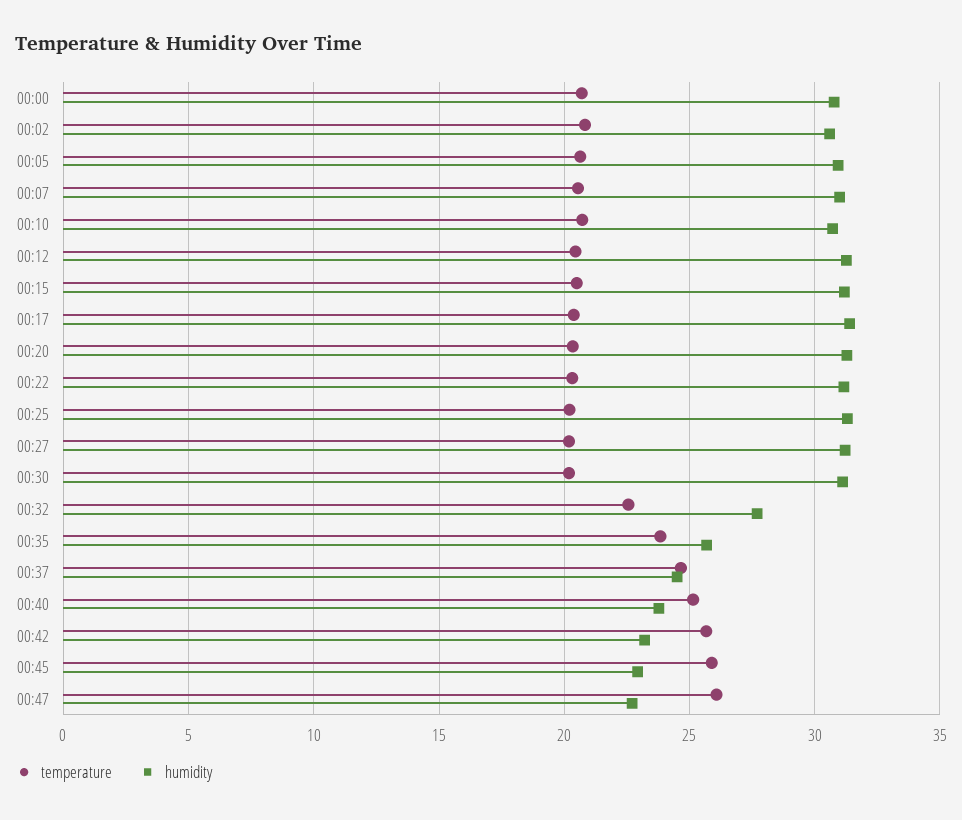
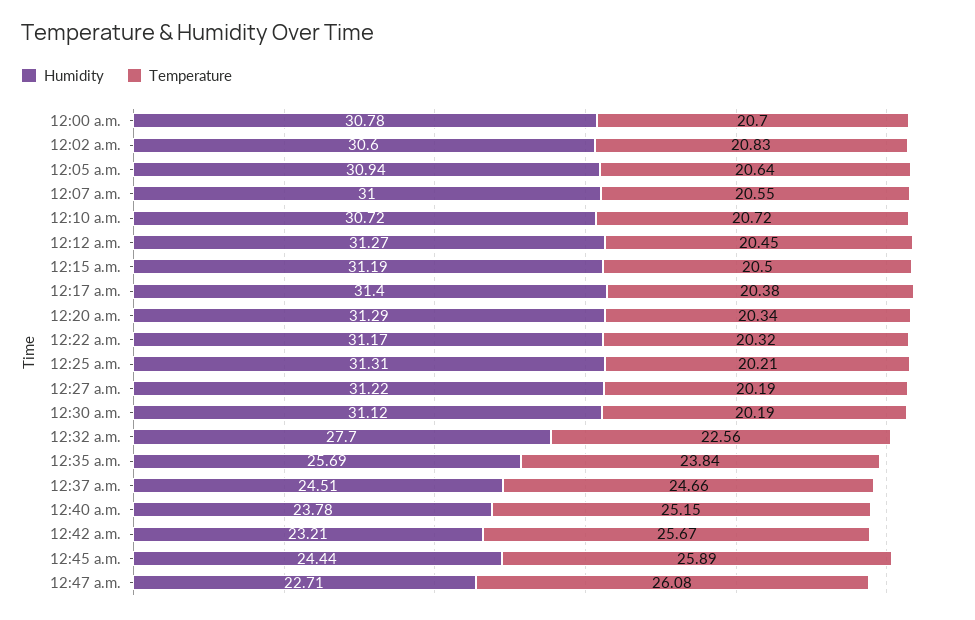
humidity, 00:45: 23 -> 24.44

